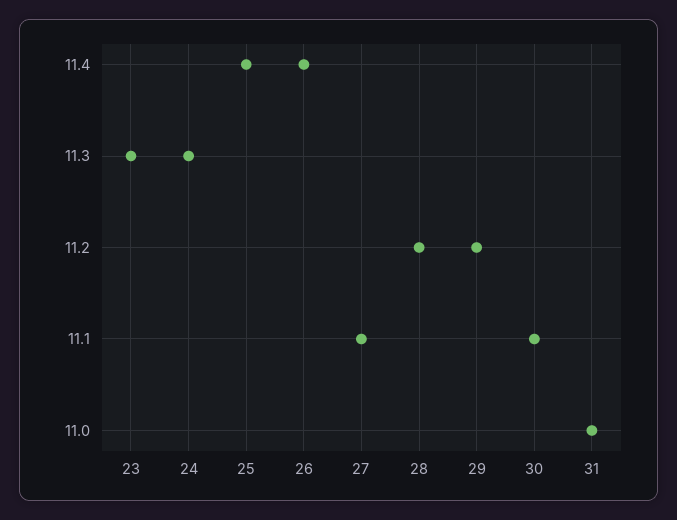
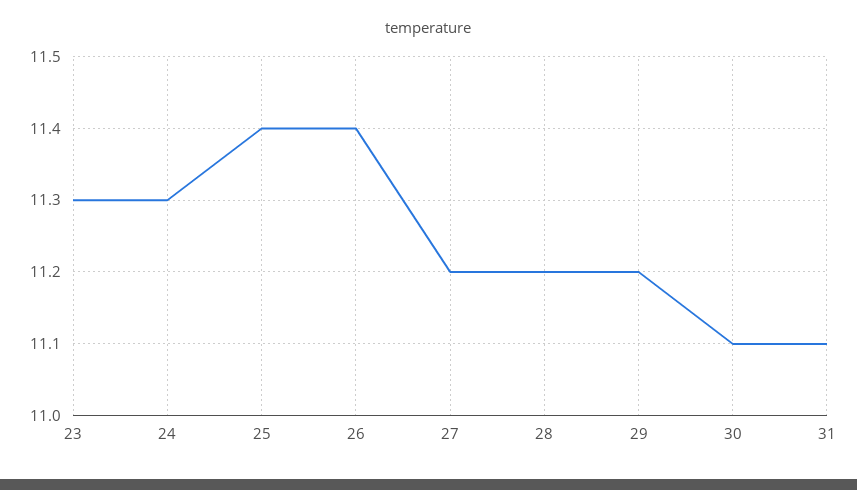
27: 11.1 -> 11.2
31: 11 -> 11.1

